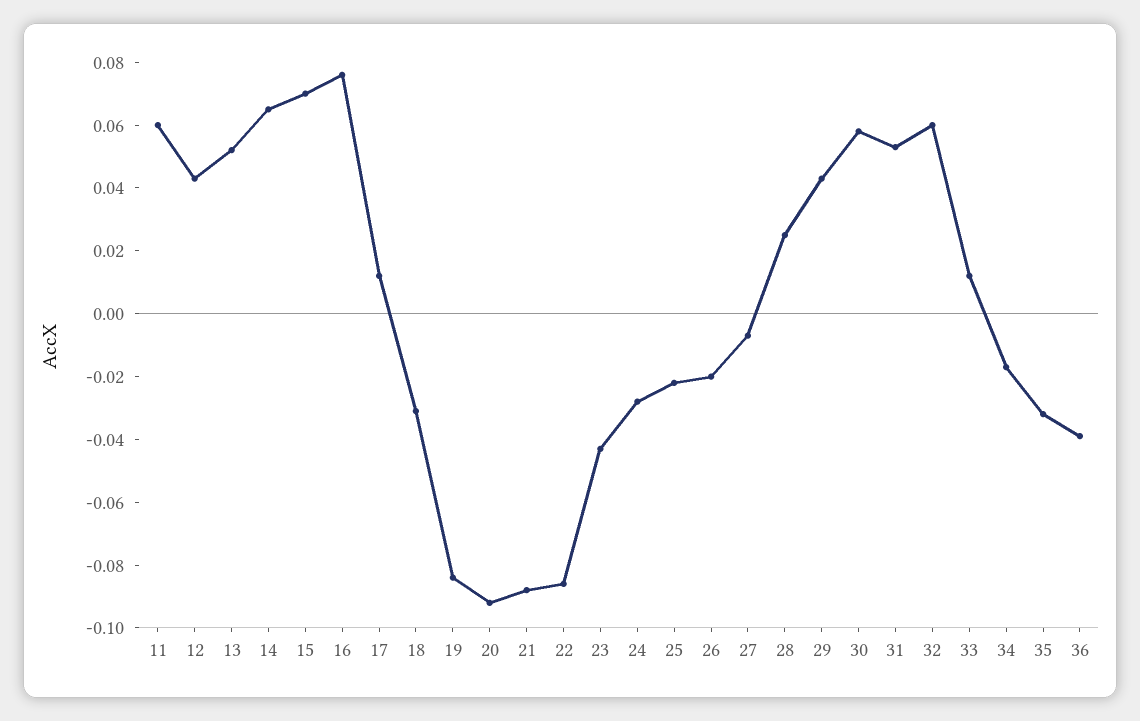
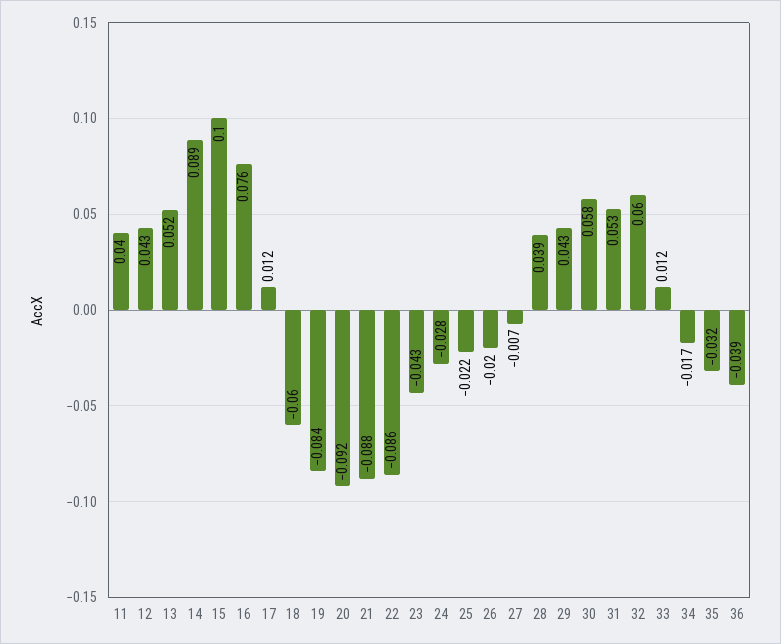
11: 0.06 -> 0.04
14: 0.065 -> 0.089
15: 0.07 -> 0.1
18: -0.03 -> -0.06
28: 0.025 -> 0.039

